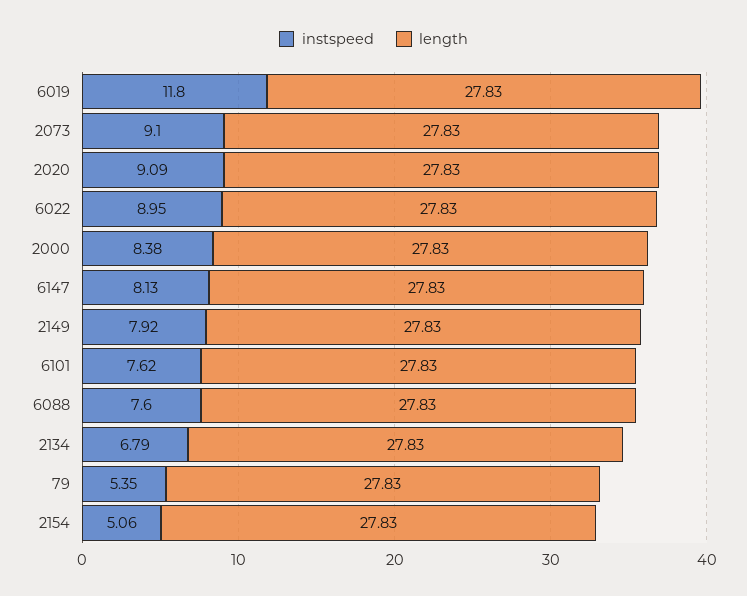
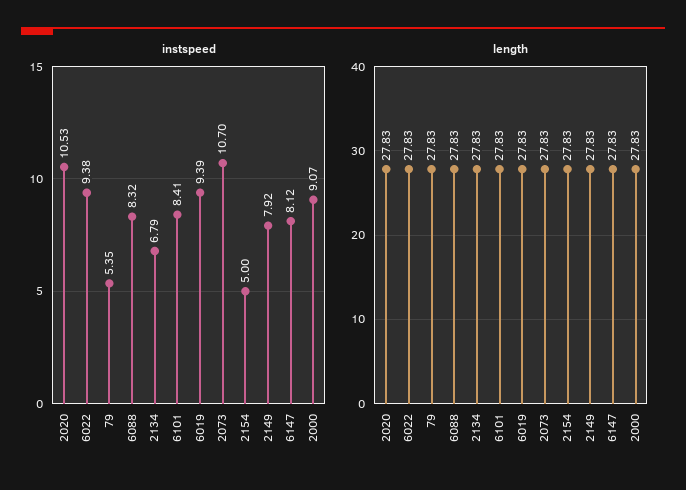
instspeed, 6019: 11.8 -> 9.39
instspeed, 2073: 9.1 -> 10.7
instspeed, 2020: 9.09 -> 10.53
instspeed, 6022: 8.95 -> 9.38
instspeed, 2000: 8.38 -> 9.07
instspeed, 6147: 8.13 -> 8.12
instspeed, 6101: 7.62 -> 8.41
instspeed, 6088: 7.6 -> 8.32
instspeed, 2154: 5.06 -> 5

